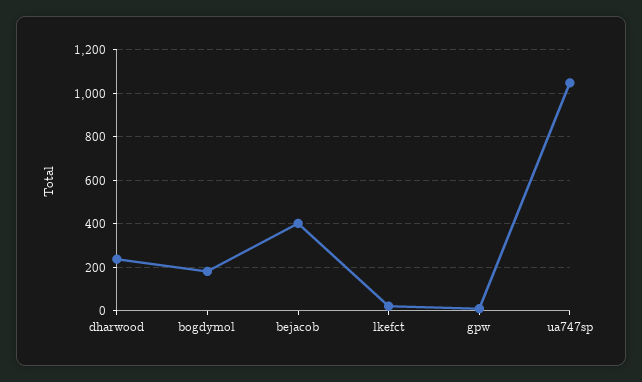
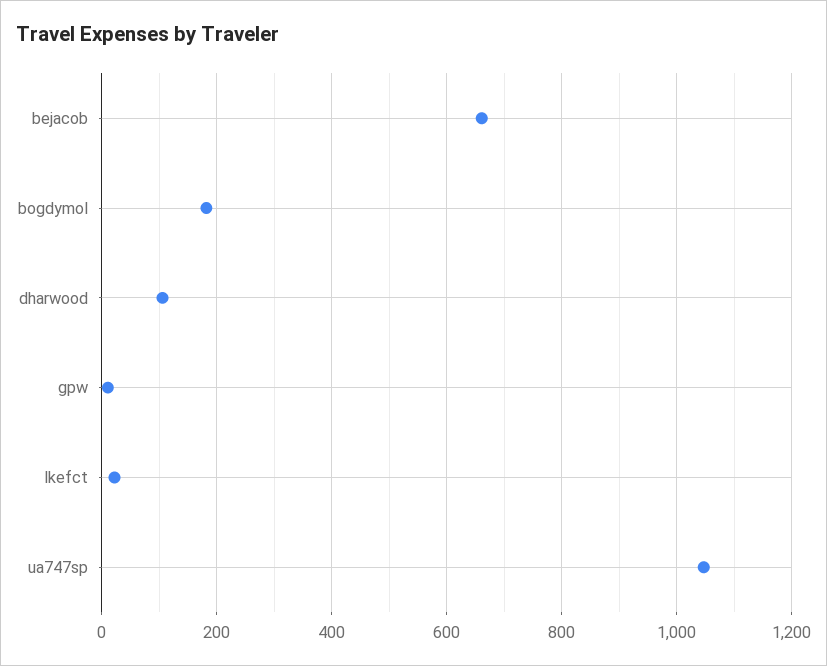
dharwood: 250 -> 100
bejacob: 400 -> 660

